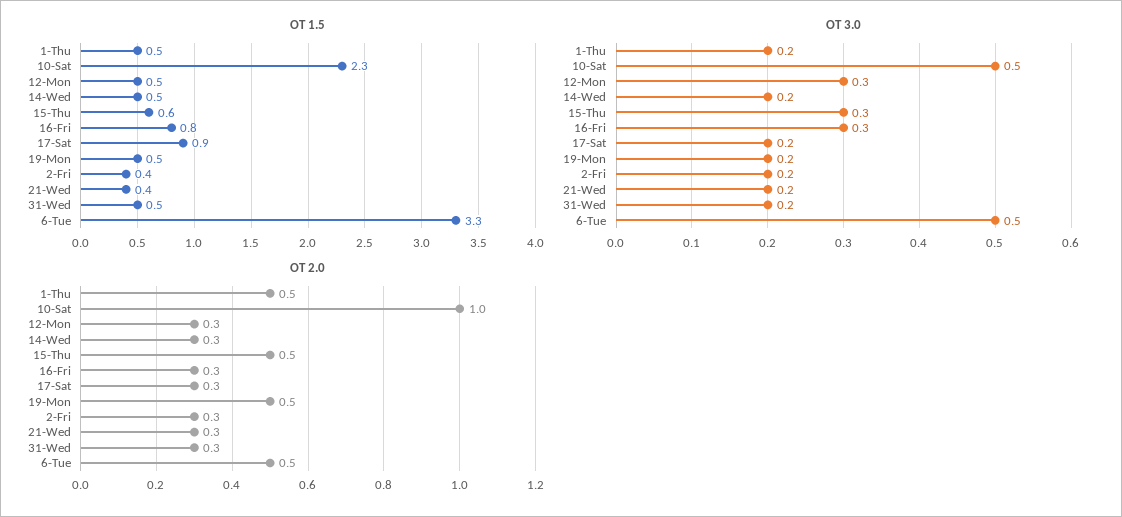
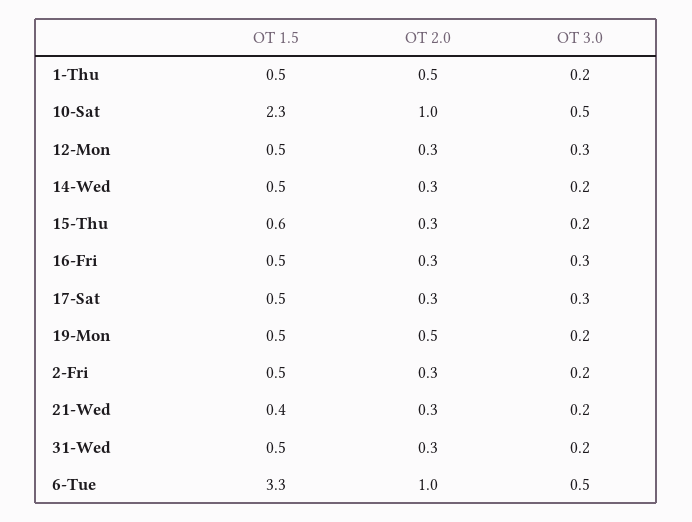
OT 1.5, 16-Fri: 0.8 -> 0.5
OT 1.5, 17-Sat: 0.9 -> 0.5
OT 1.5, 2-Fri: 0.4 -> 0.5
OT 3.0, 15-Thu: 0.3 -> 0.2
OT 3.0, 17-Sat: 0.2 -> 0.3
OT 2.0, 15-Thu: 0.5 -> 0.3
OT 2.0, 6-Tue: 0.5 -> 1

